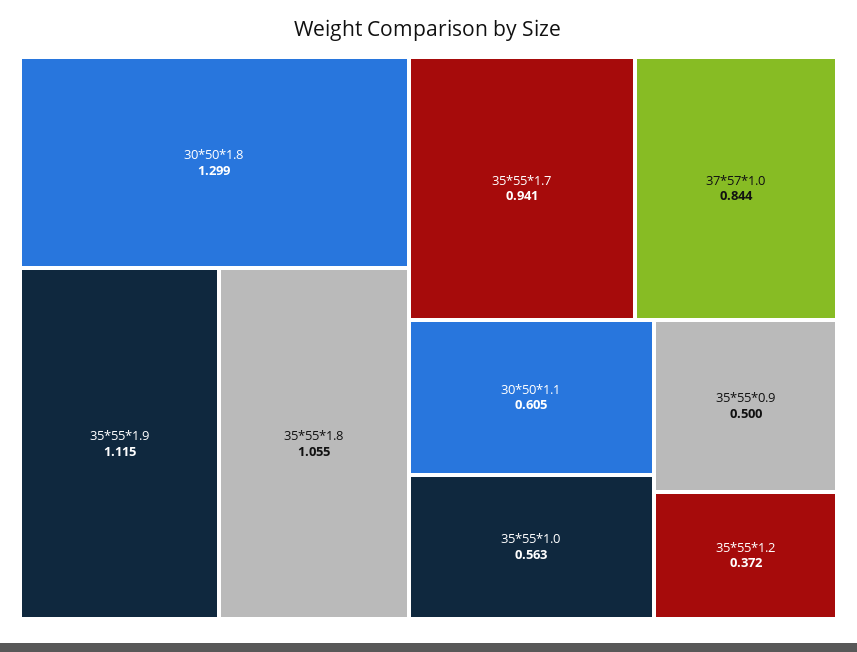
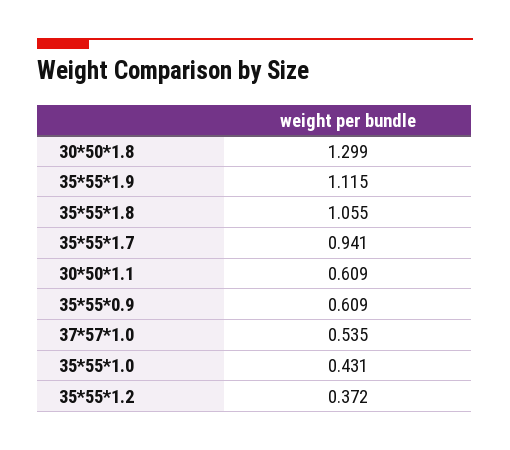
37*57*1.0: 0.844 -> 0.535
30*50*1.1: 0.605 -> 0.609
35*55*1.0: 0.563 -> 0.431
35*55*0.9: 0.5 -> 0.609

